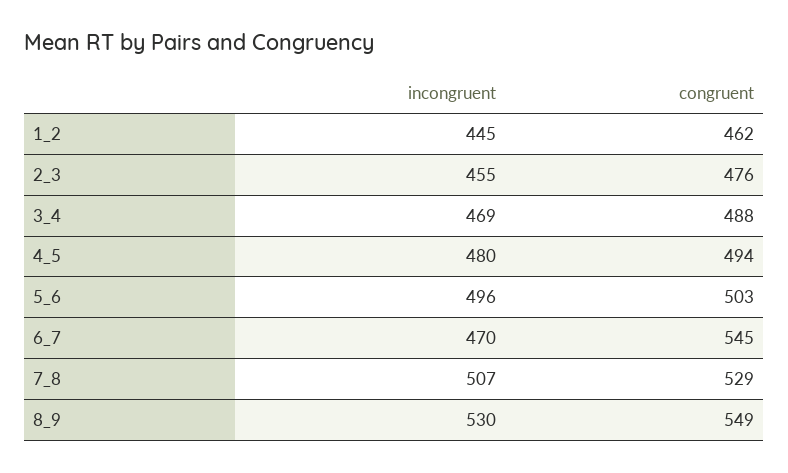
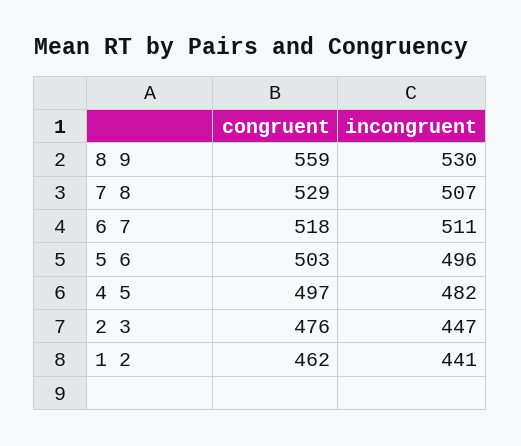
incongruent, 1_2: 445 -> 441
incongruent, 2_3: 455 -> 447
incongruent, 3_4: 469 -> none
congruent, 3_4: 488 -> none
incongruent, 4_5: 480 -> 482
congruent, 4_5: 494 -> 497
incongruent, 6_7: 470 -> 511
congruent, 6_7: 545 -> 518
congruent, 8_9: 549 -> 559

